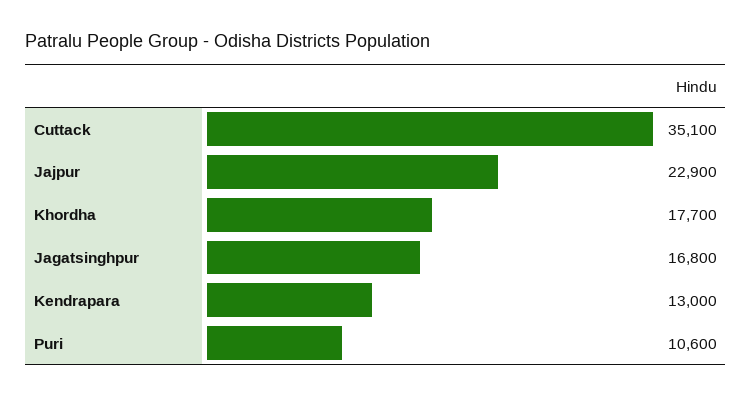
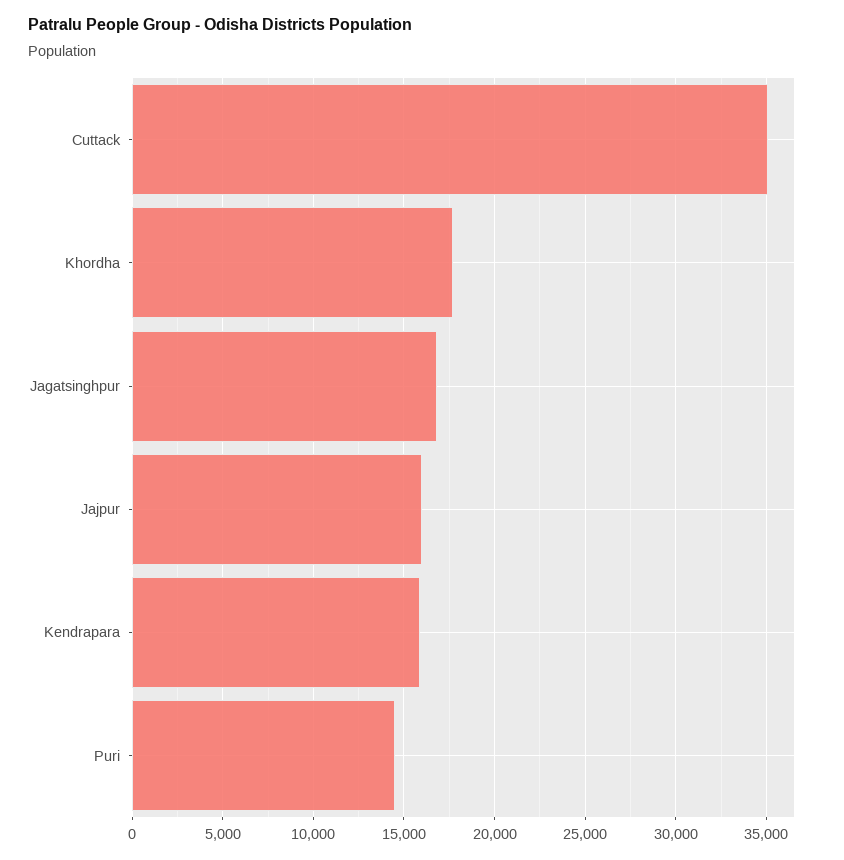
Jajpur: 22900 -> 16000
Kendrapara: 13000 -> 16000
Puri: 10600 -> 14500

